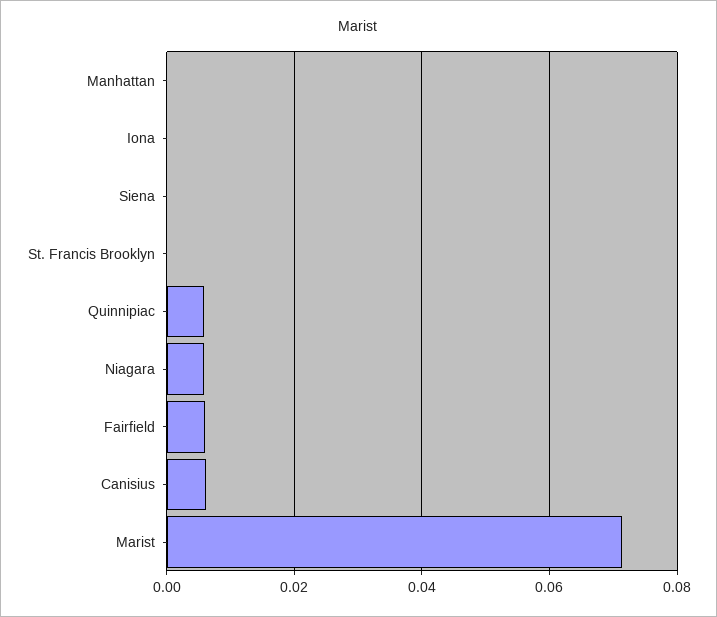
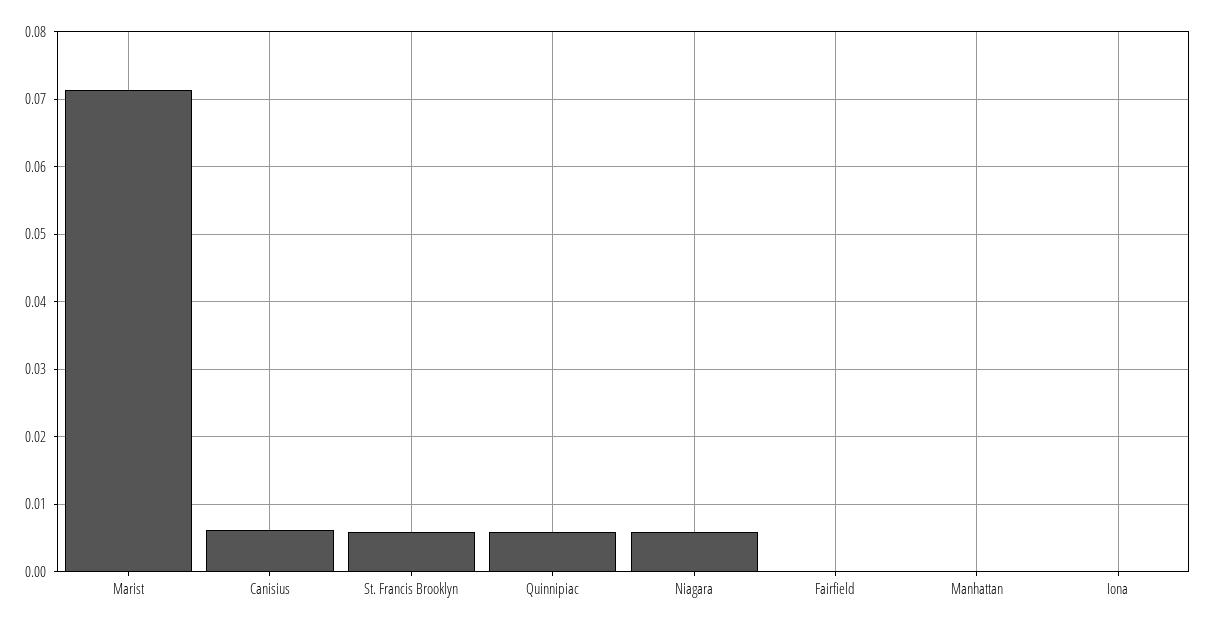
Siena: 0 -> none
St. Francis Brooklyn: 0 -> 0.006
Fairfield: 0.006 -> 0

